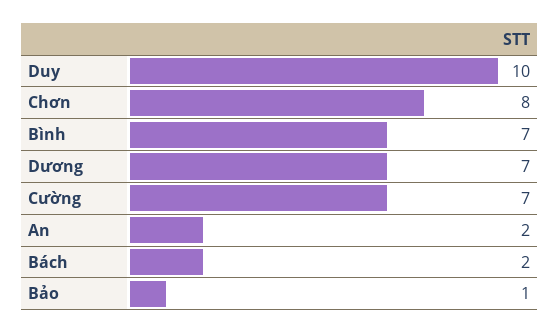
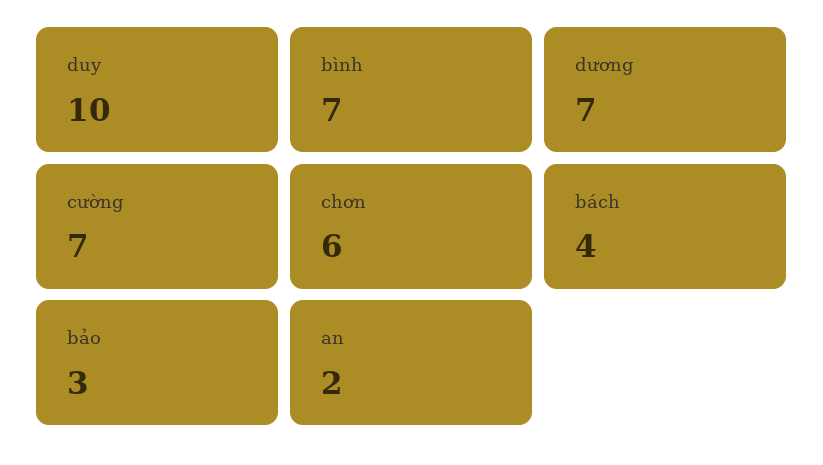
Chơn: 8 -> 6
Bách: 2 -> 4
Bảo: 1 -> 3

